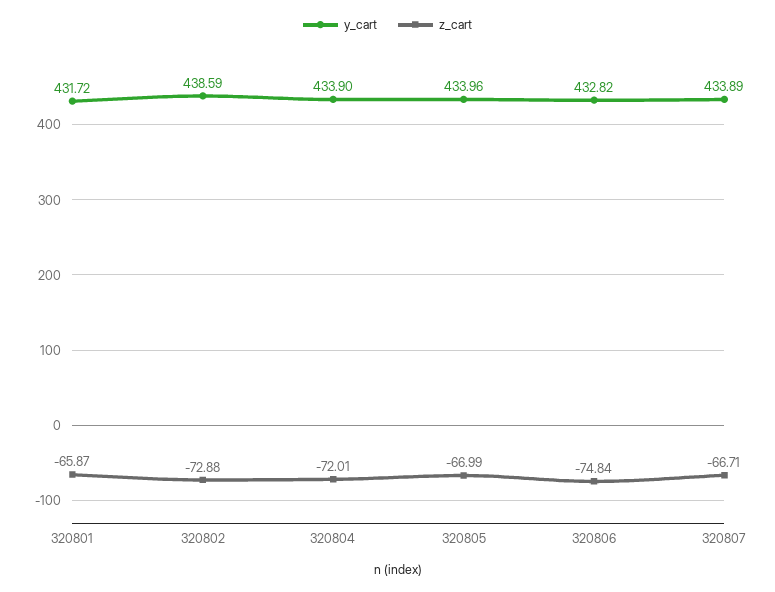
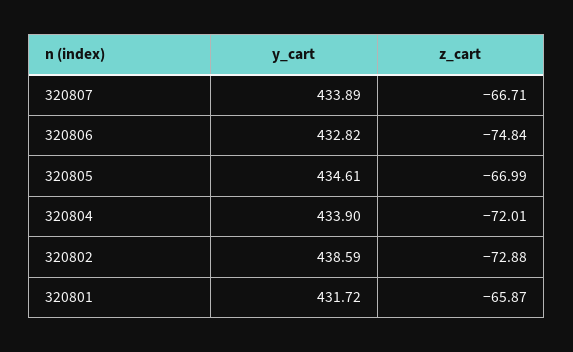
y_cart, 320805: 433.96 -> 434.61

